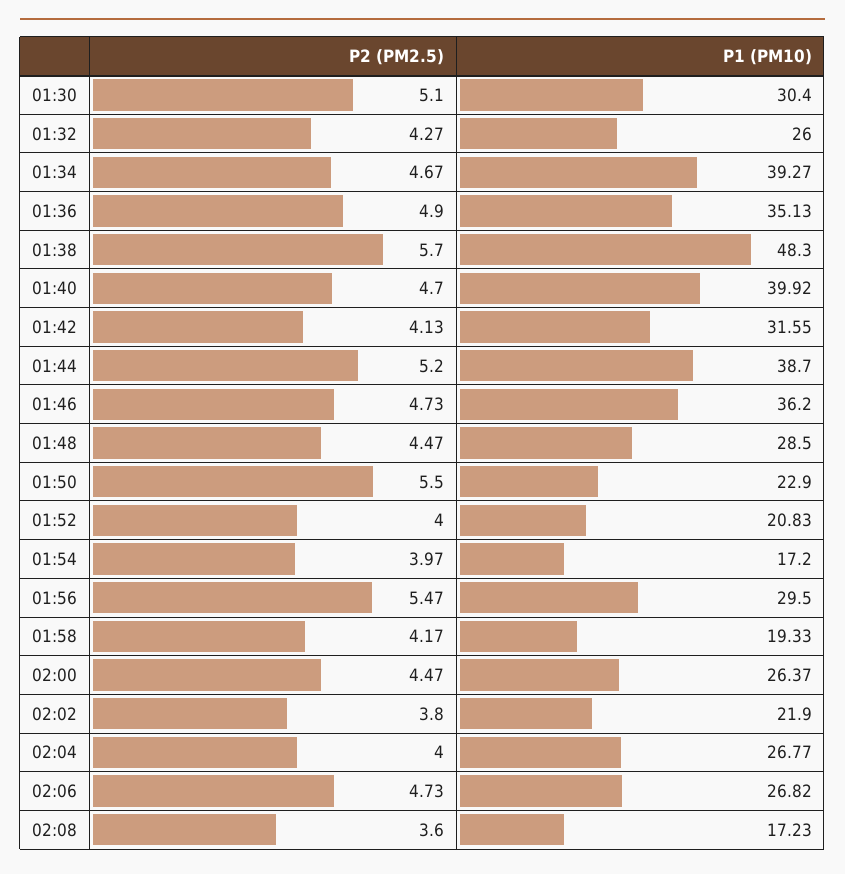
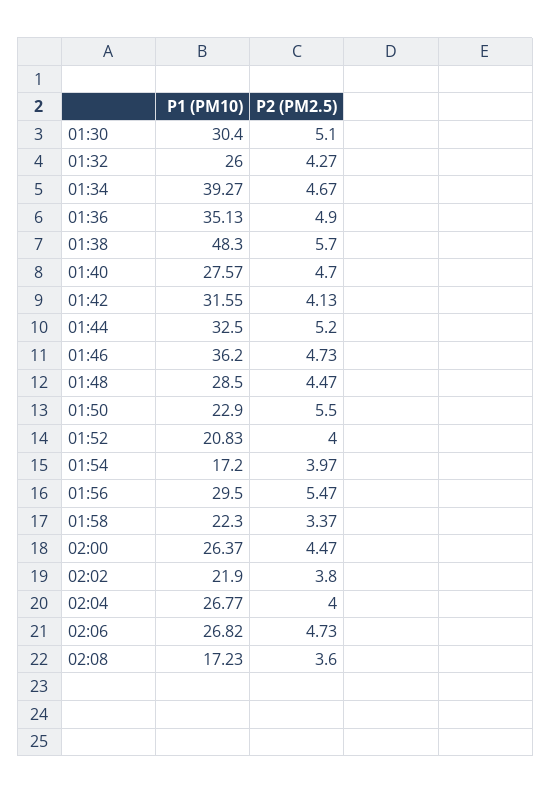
P1 (PM10), 01:40: 39.92 -> 27.57
P1 (PM10), 01:44: 38.7 -> 32.5
P2 (PM2.5), 01:58: 4.17 -> 3.37
P1 (PM10), 01:58: 19.33 -> 22.3

